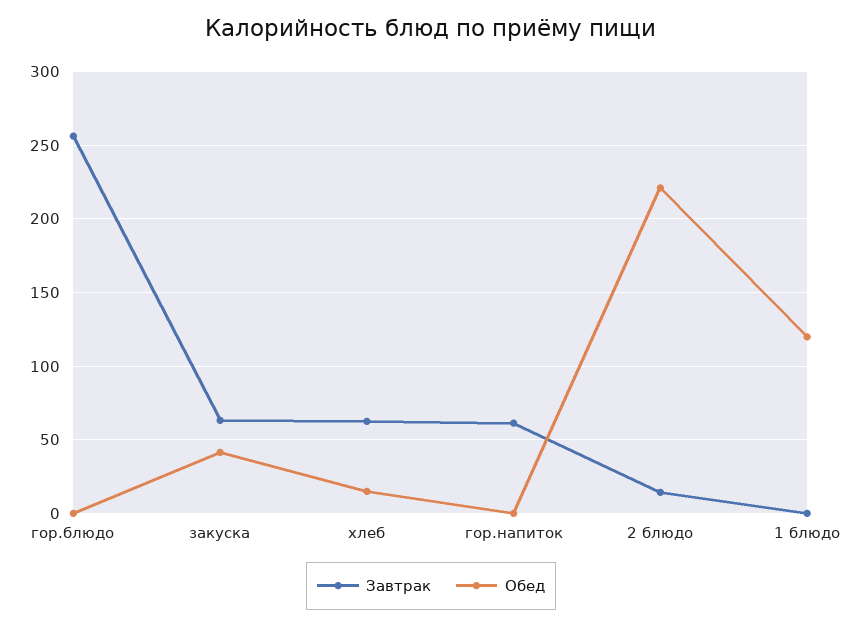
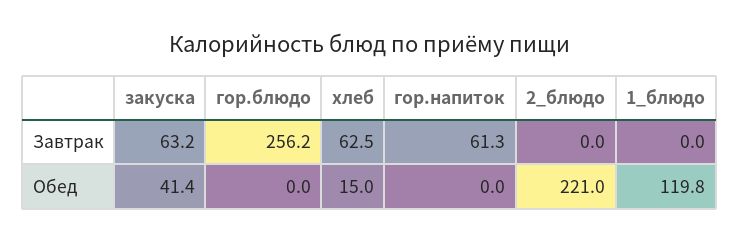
Завтрак, 2 блюдо: 15 -> 0

